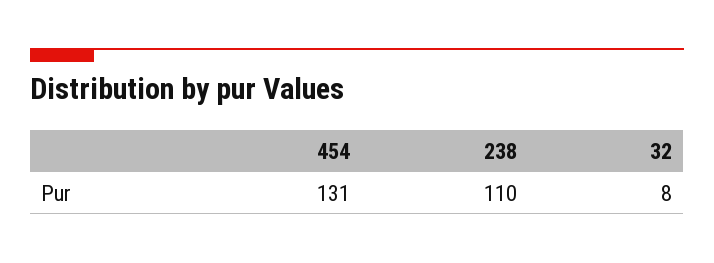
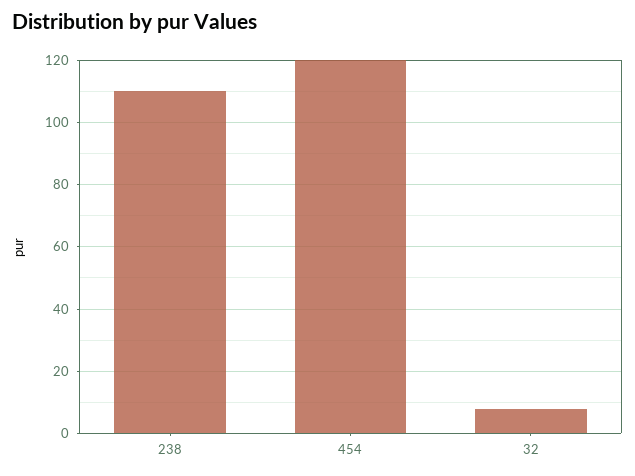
454: 131 -> 120

